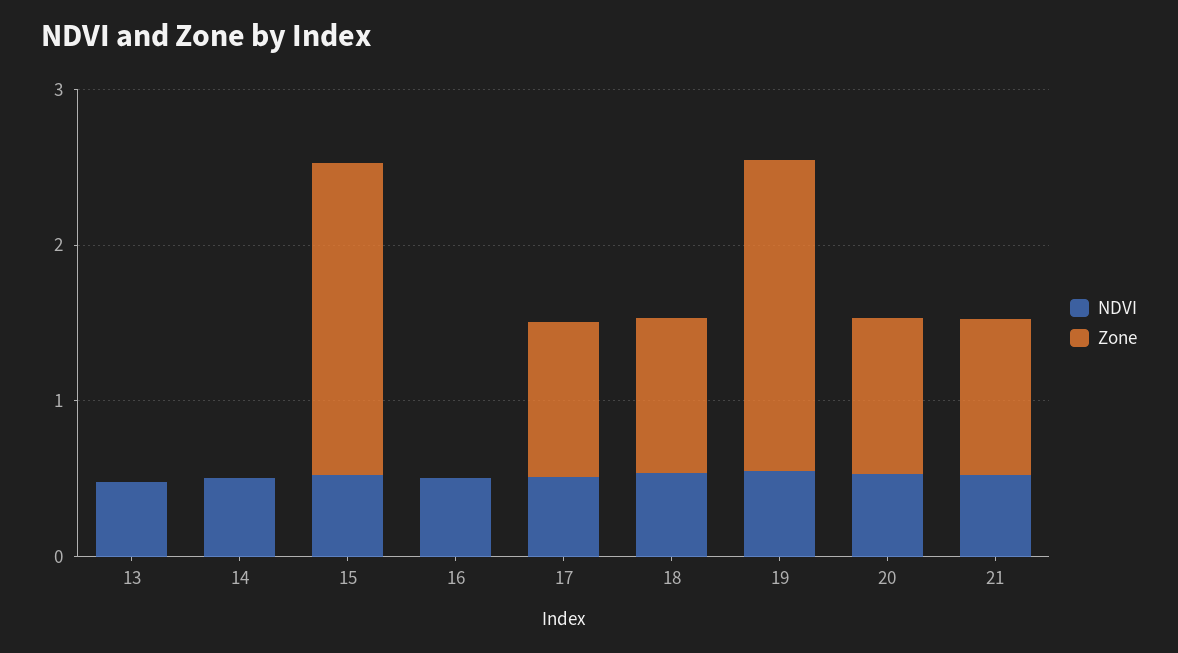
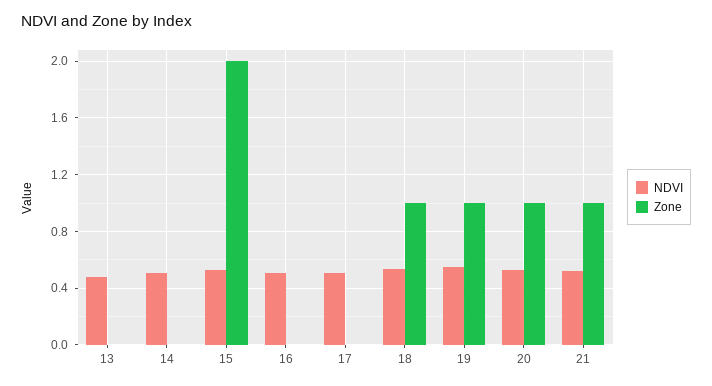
Zone, 17: 1 -> 0
Zone, 19: 2 -> 1

